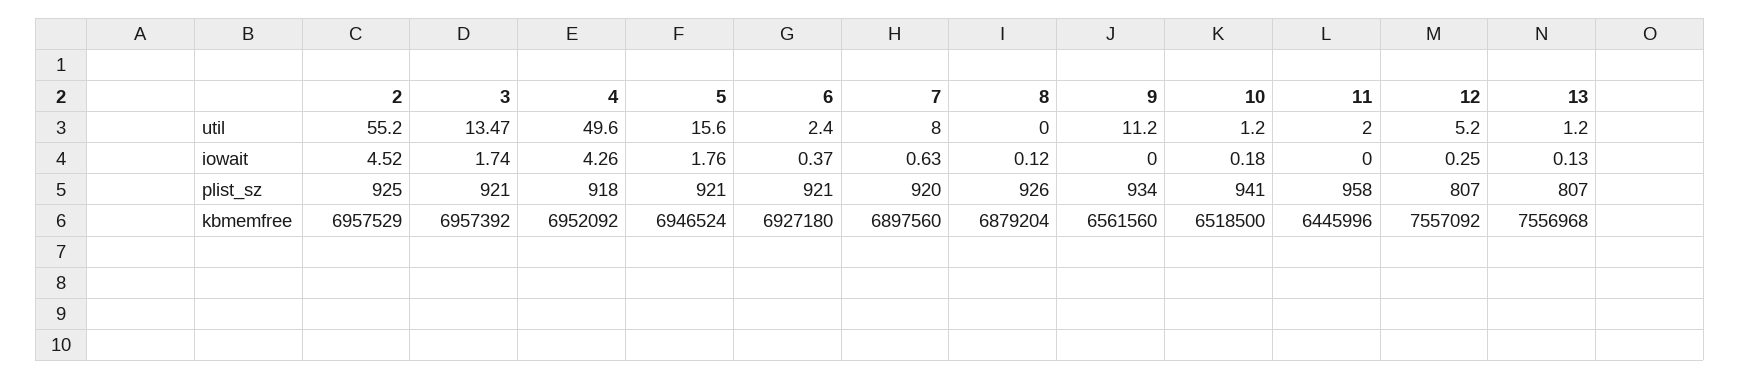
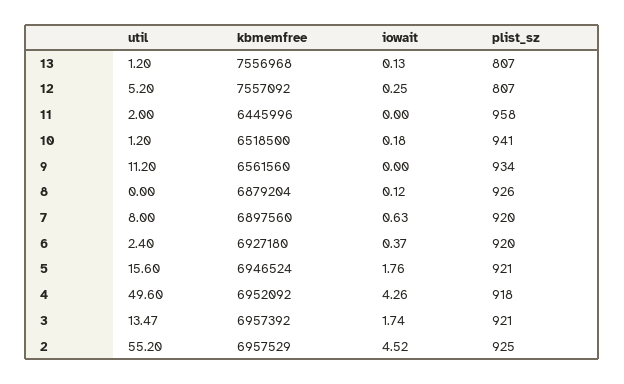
6, plist_sz: 921 -> 920

